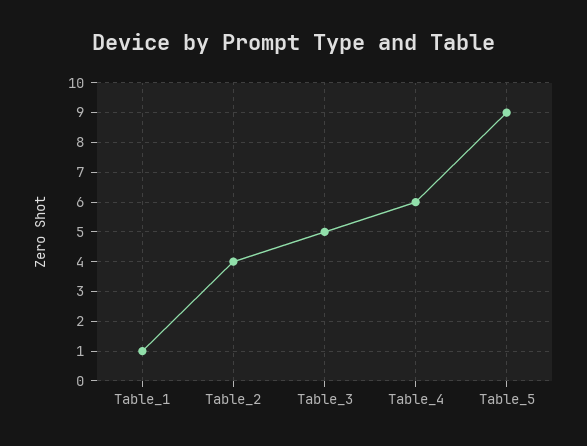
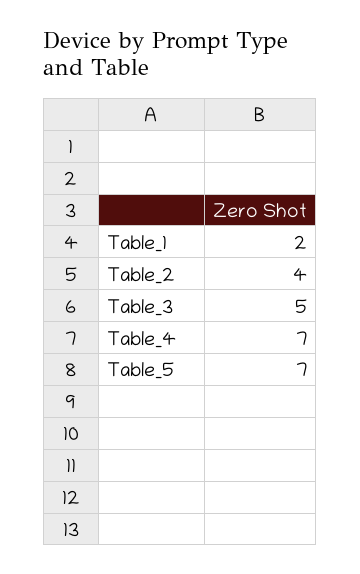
Table_1: 1 -> 2
Table_4: 6 -> 7
Table_5: 9 -> 7

